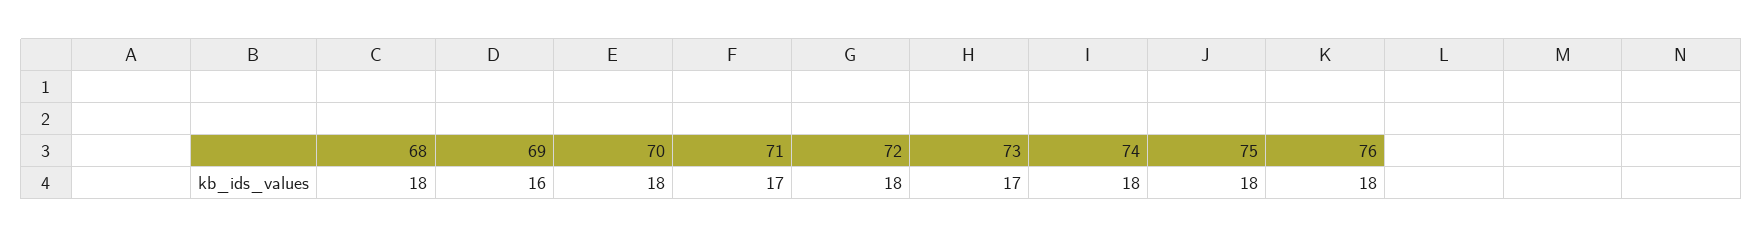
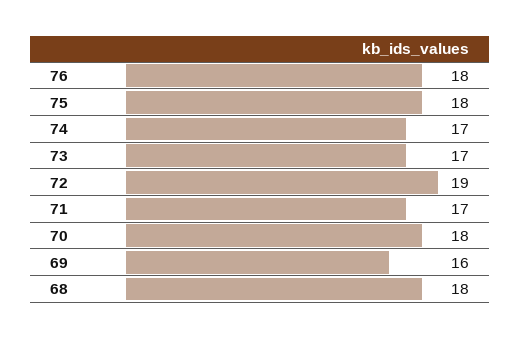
72: 18 -> 19
74: 18 -> 17

